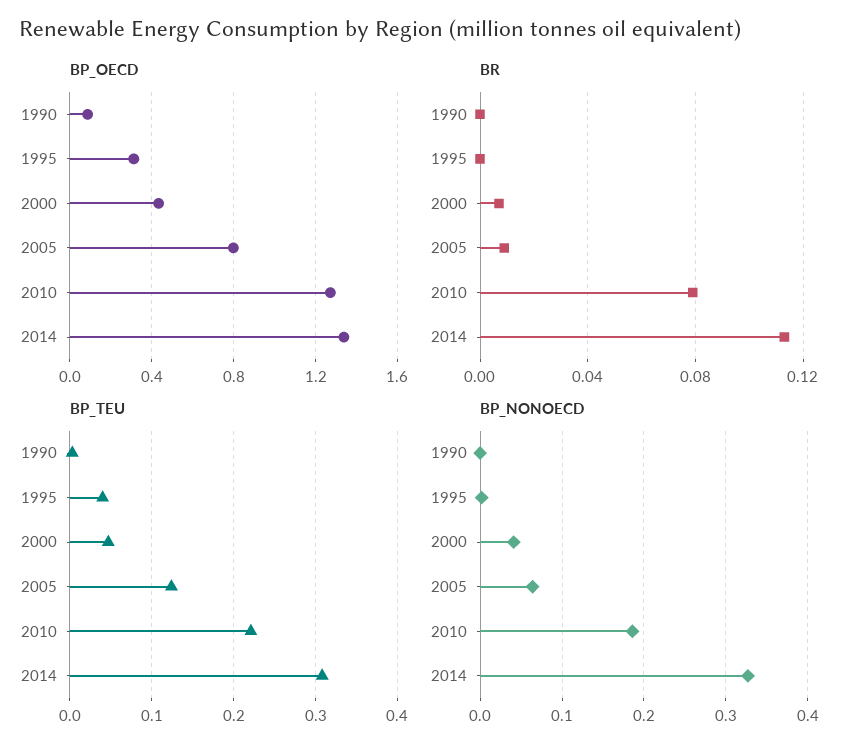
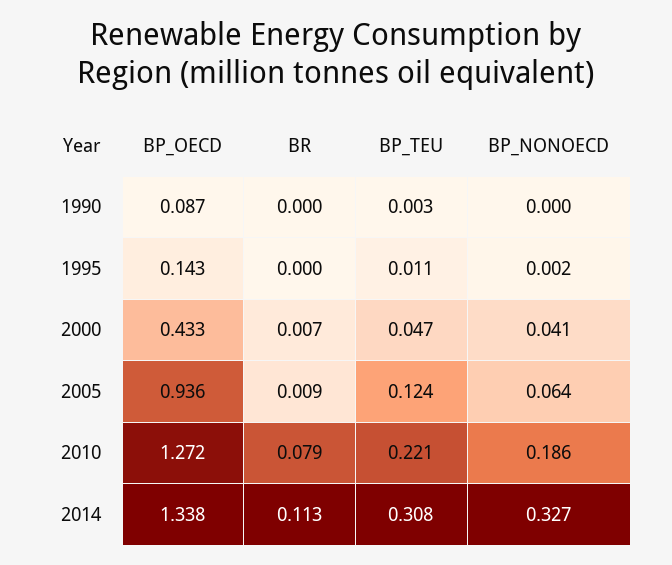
BP_OECD, 1995: 0.3 -> 0.143
BP_OECD, 2005: 0.8 -> 0.936
BP_TEU, 1995: 0.04 -> 0.011

